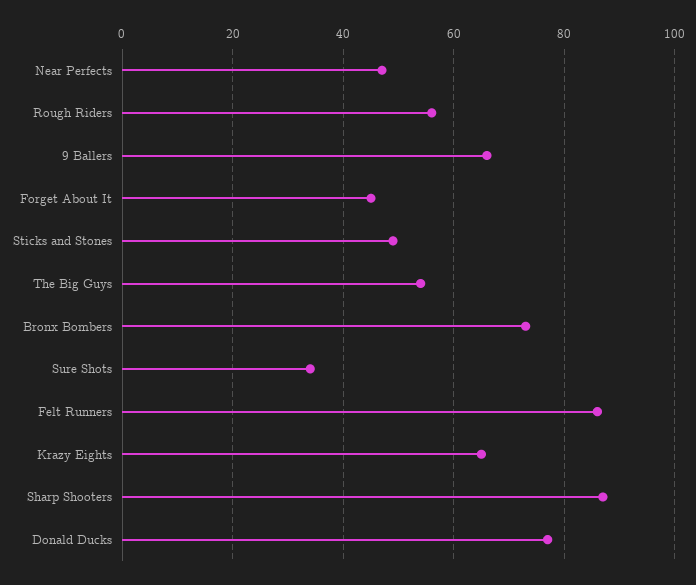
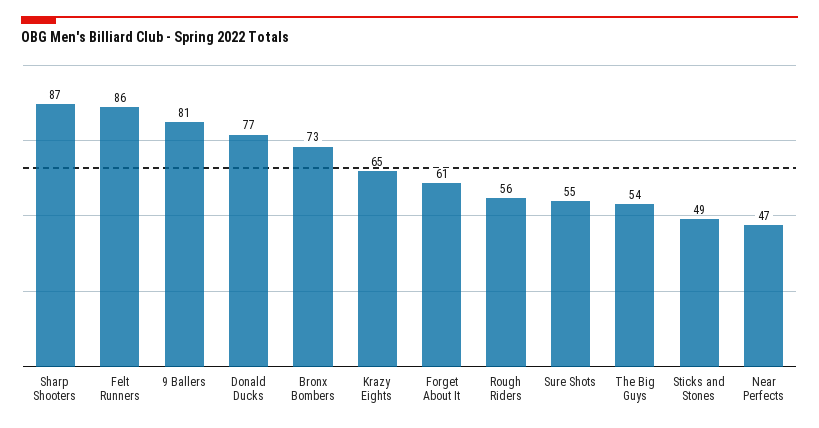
9 Ballers: 65 -> 81
Forget About It: 45 -> 61
Sure Shots: 35 -> 55

